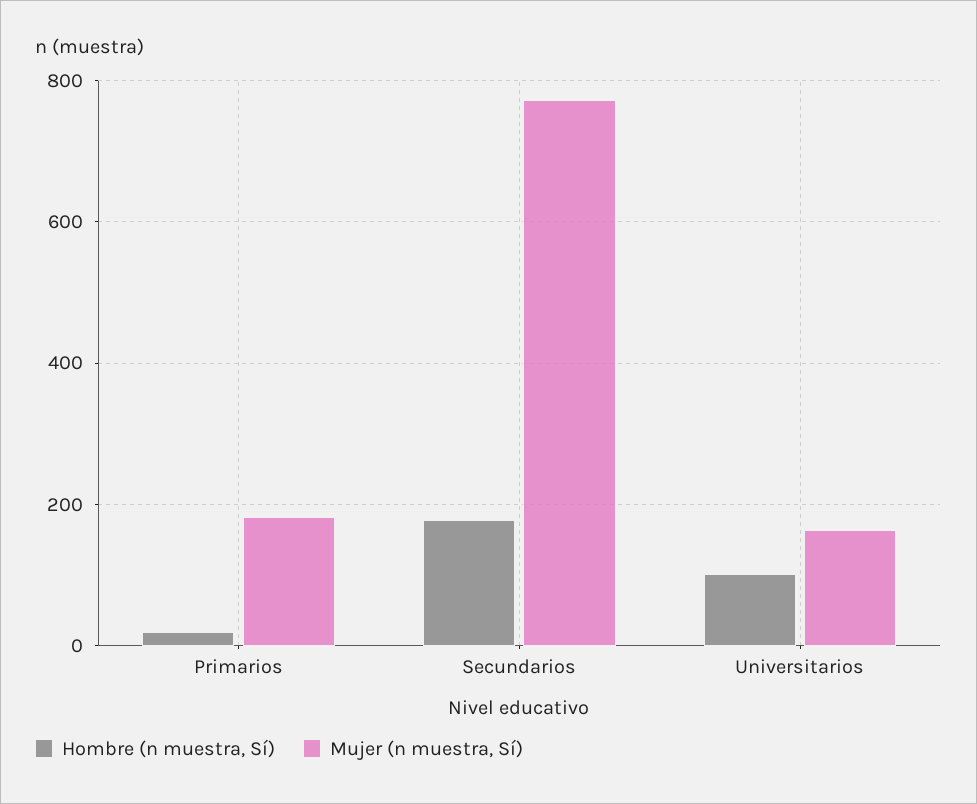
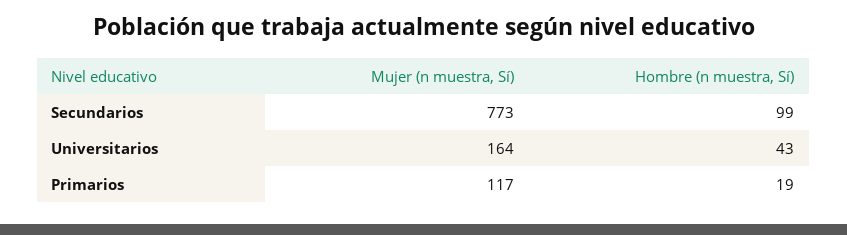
Mujer (n muestra, Sí), Primarios: 180 -> 117
Hombre (n muestra, Sí), Secundarios: 180 -> 99
Hombre (n muestra, Sí), Universitarios: 100 -> 43

